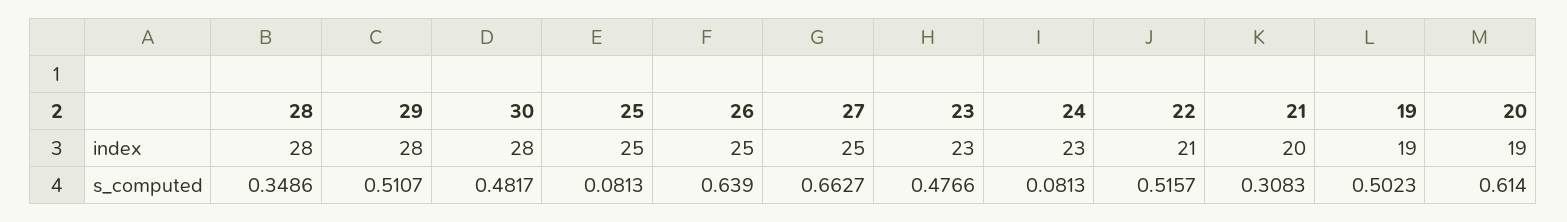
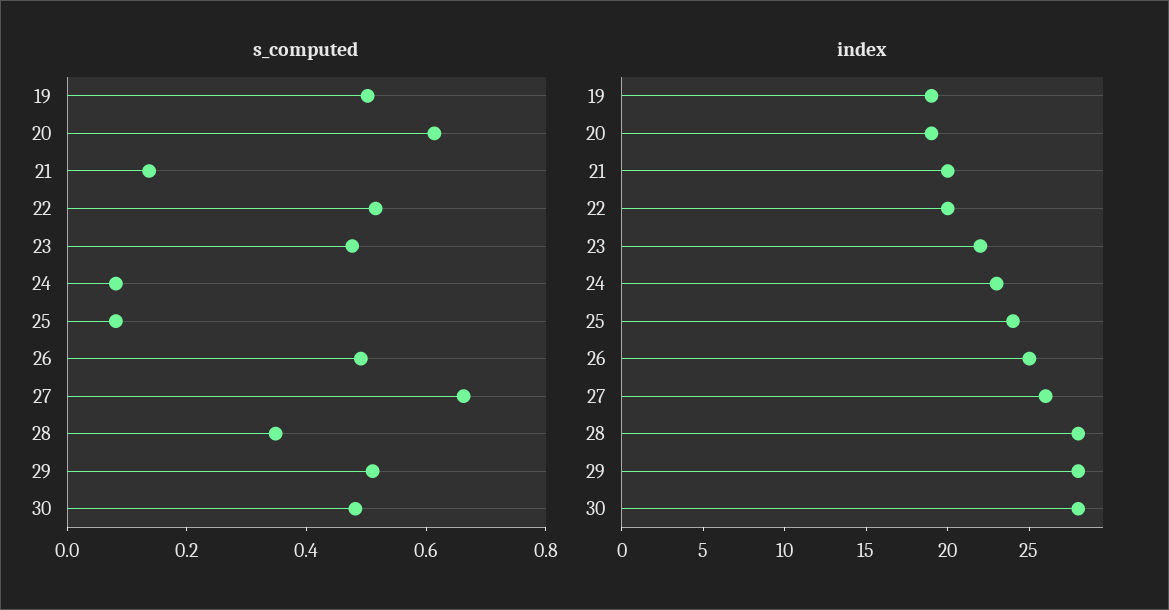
index, 25: 25 -> 24
index, 27: 25 -> 26
index, 23: 23 -> 22
index, 22: 21 -> 20
s_computed, 26: 0.639 -> 0.5
s_computed, 21: 0.3083 -> 0.15

